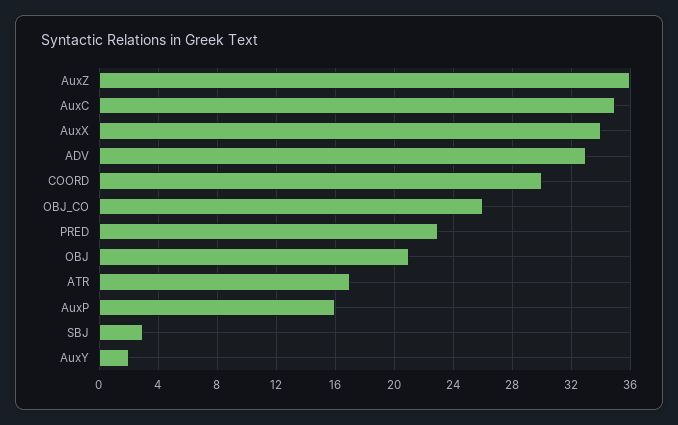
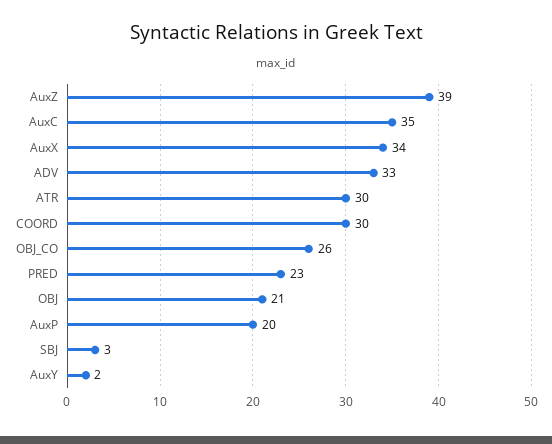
AuxZ: 36 -> 39
ATR: 17 -> 30
AuxP: 16 -> 20

